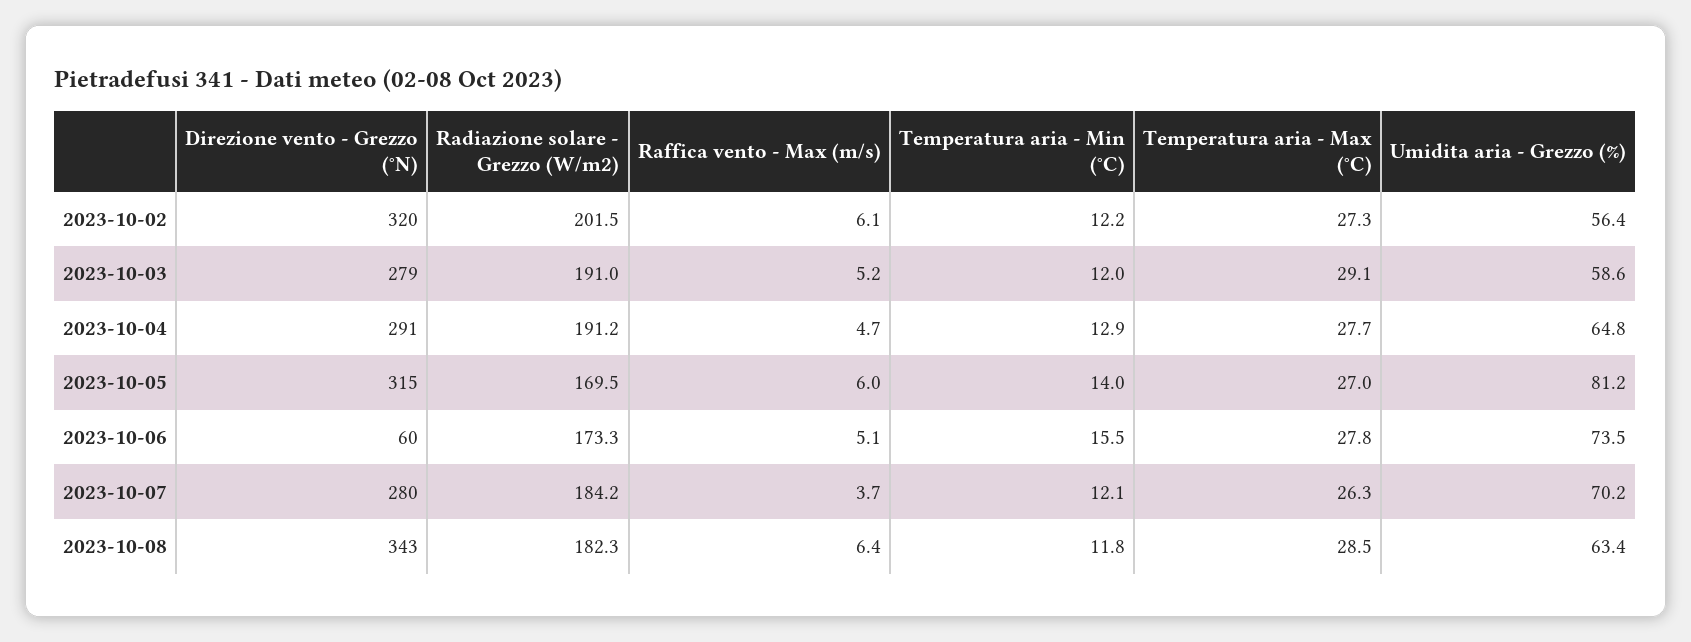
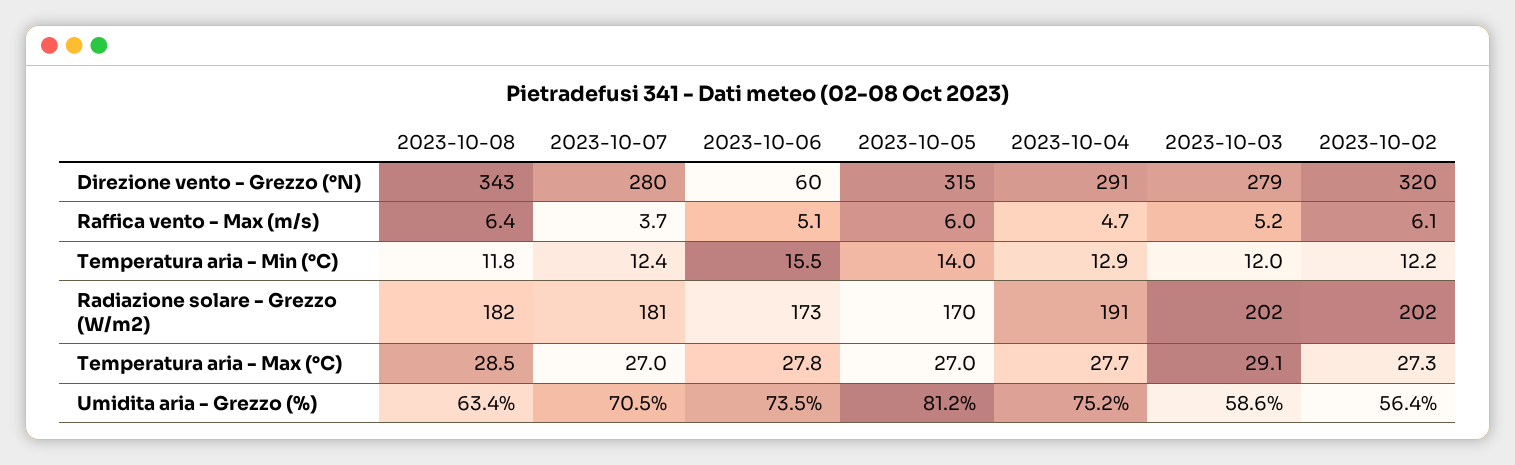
Radiazione solare - Grezzo (W/m2), 2023-10-03: 191 -> 202
Umidita aria - Grezzo (%), 2023-10-04: 64.8 -> 75.2
Radiazione solare - Grezzo (W/m2), 2023-10-07: 184.2 -> 181
Temperatura aria - Min (°C), 2023-10-07: 12.1 -> 12.4
Temperatura aria - Max (°C), 2023-10-07: 26.3 -> 27
Umidita aria - Grezzo (%), 2023-10-07: 70.2 -> 70.5

